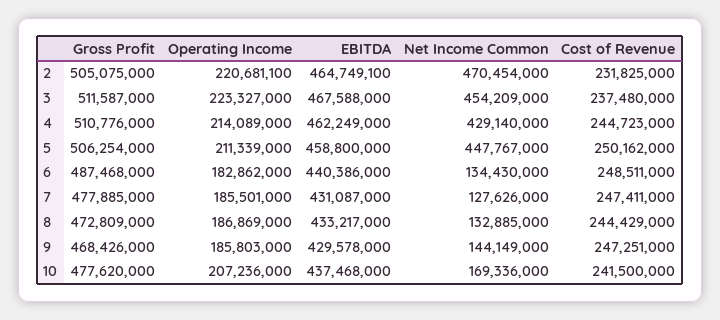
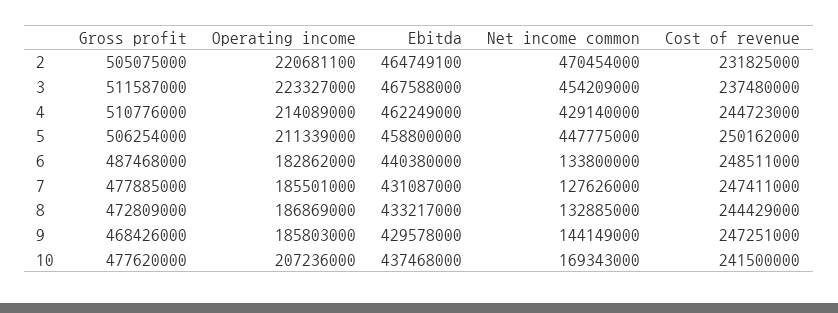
Net Income Common, 5: 447767000 -> 447775000
EBITDA, 6: 440386000 -> 440380000
Net Income Common, 6: 134430000 -> 133800000
Net Income Common, 10: 169336000 -> 169343000

